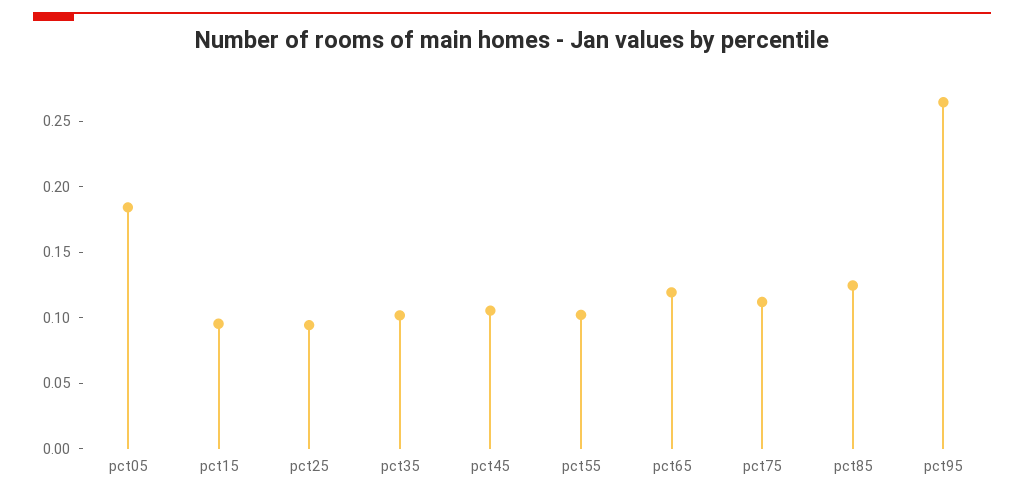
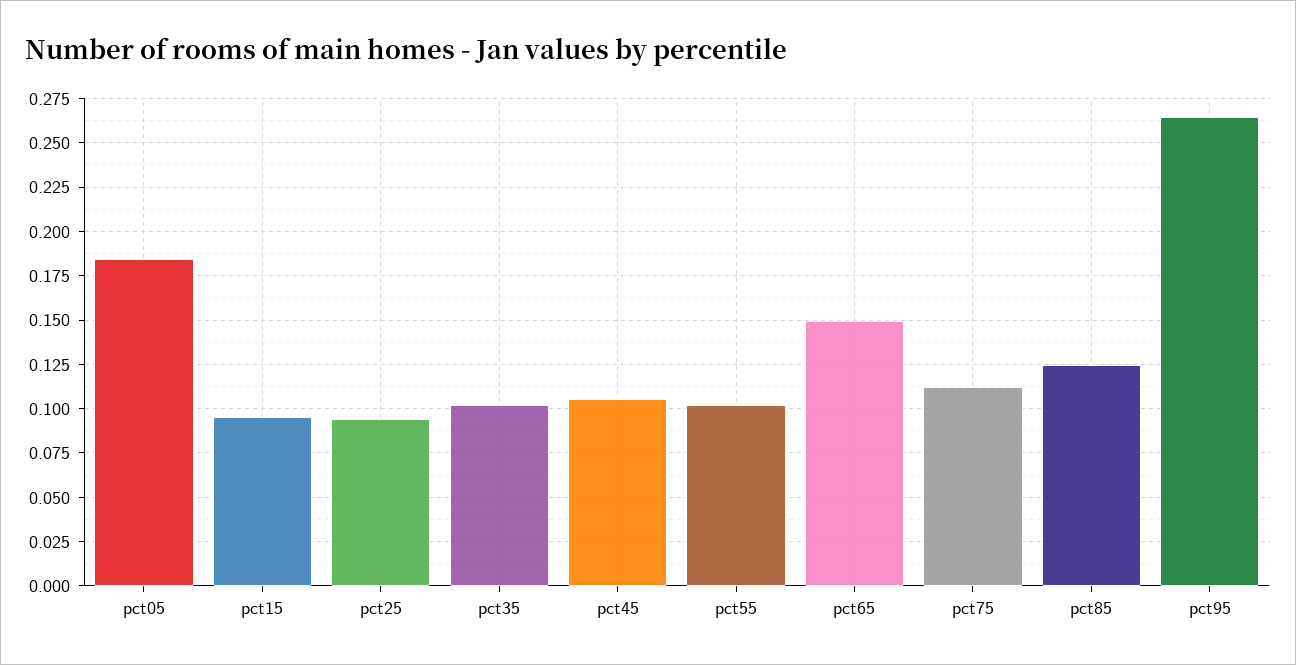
pct65: 0.12 -> 0.15

